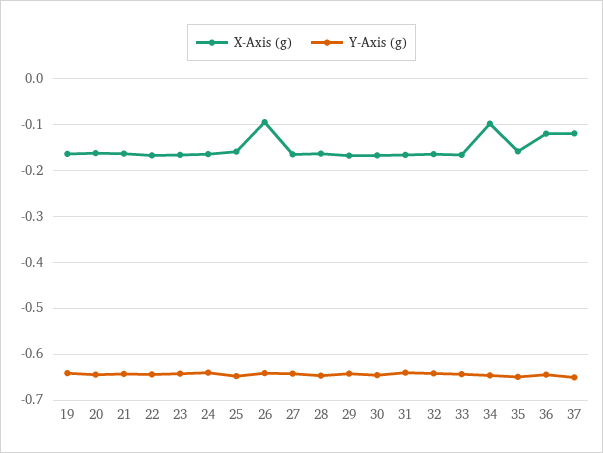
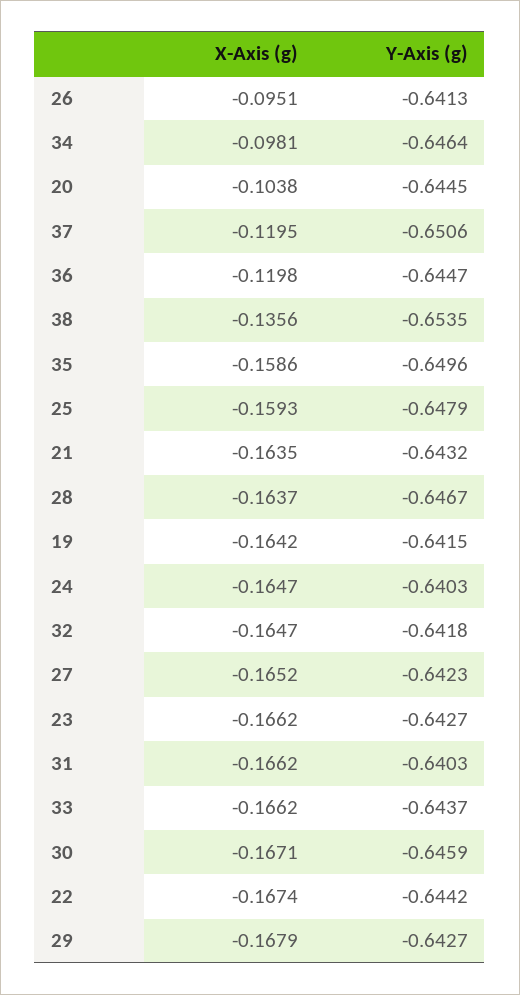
X-Axis (g), 20: -0.16 -> -0.1038
X-Axis (g), 38: none -> -0.1356
Y-Axis (g), 38: none -> -0.6535

